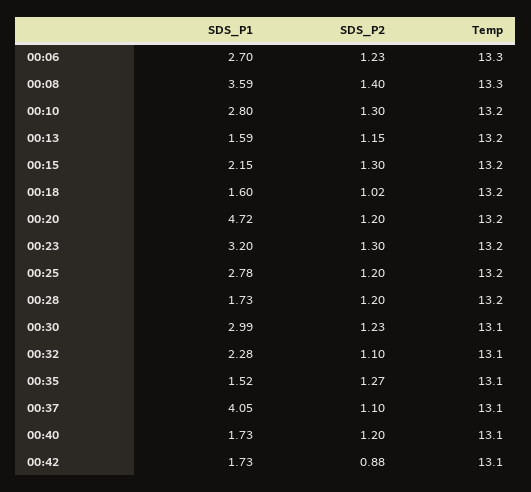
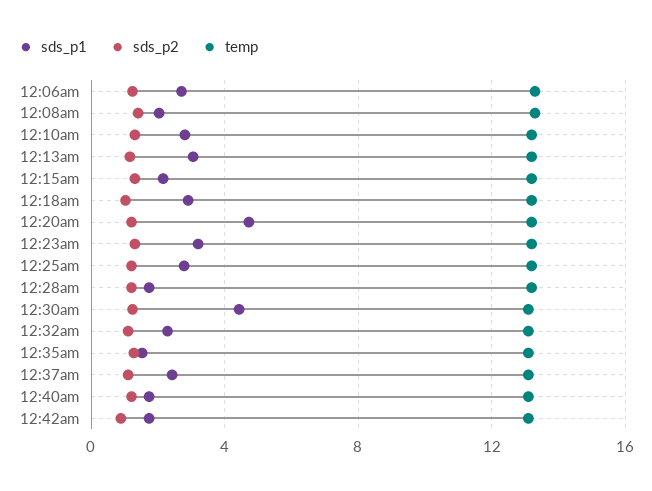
SDS_P1, 00:08: 3.59 -> 2
SDS_P1, 00:13: 1.59 -> 3
SDS_P1, 00:18: 1.6 -> 3
SDS_P1, 00:30: 2.99 -> 4.5
SDS_P1, 00:37: 4.05 -> 2.5

